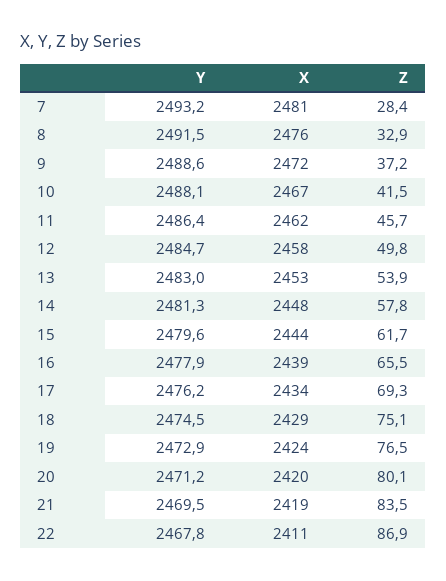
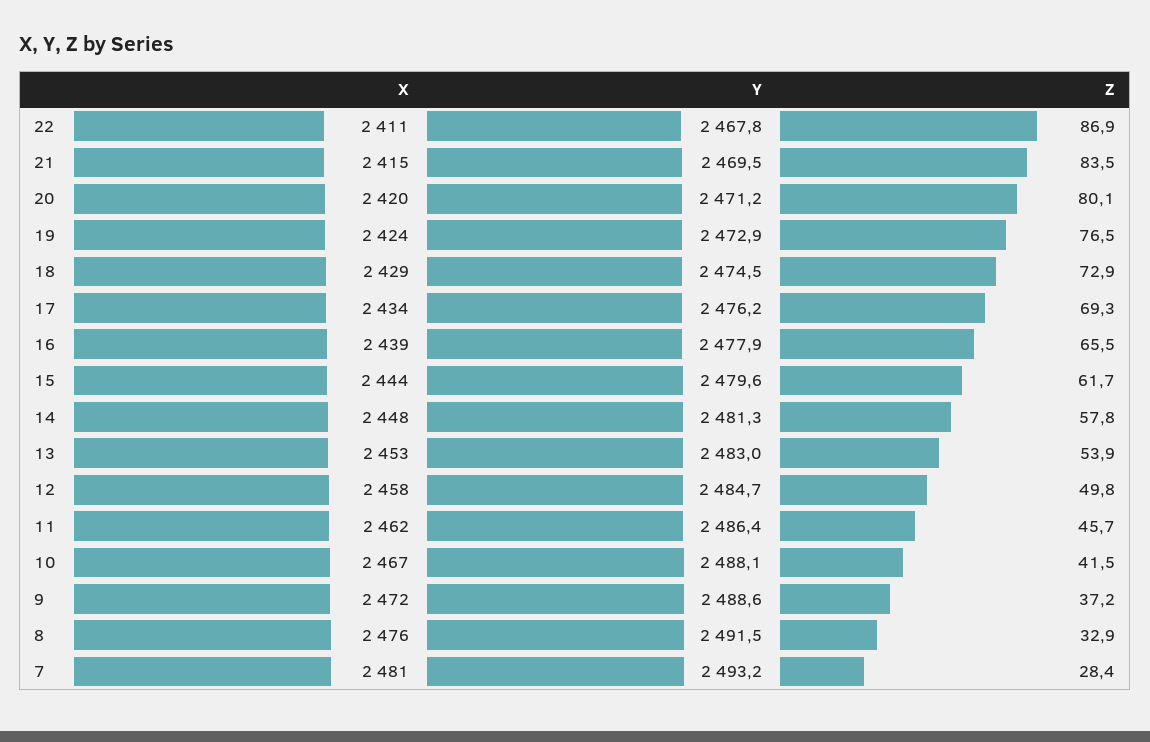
Z, 18: 75.1 -> 72.9
X, 21: 2419 -> 2415

